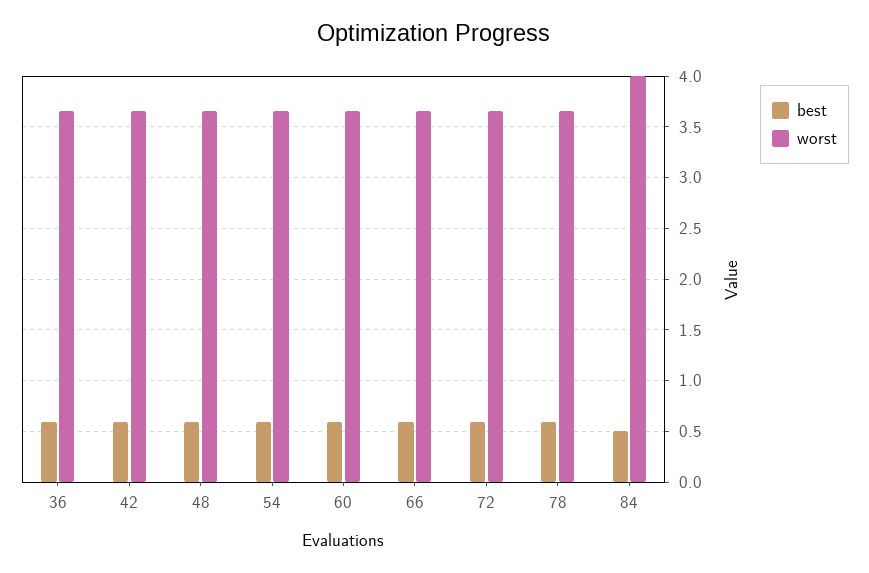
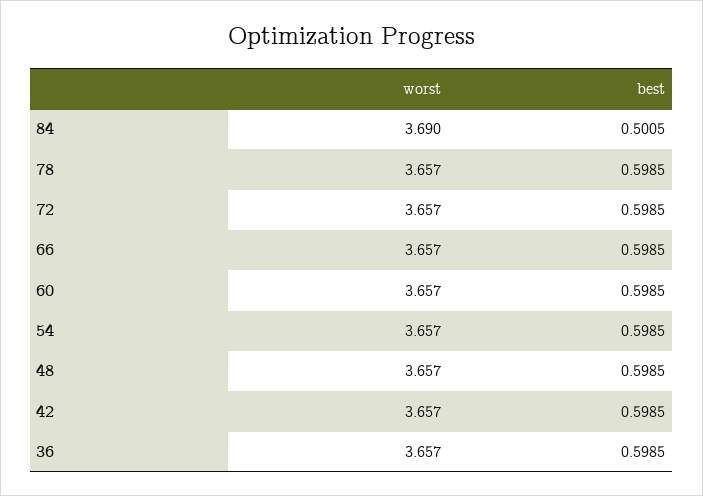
worst, 84: 4 -> 3.69

